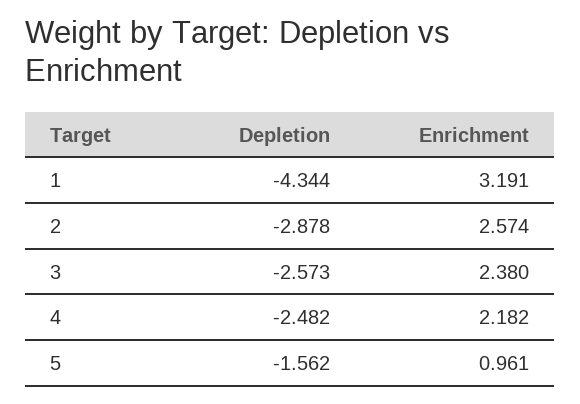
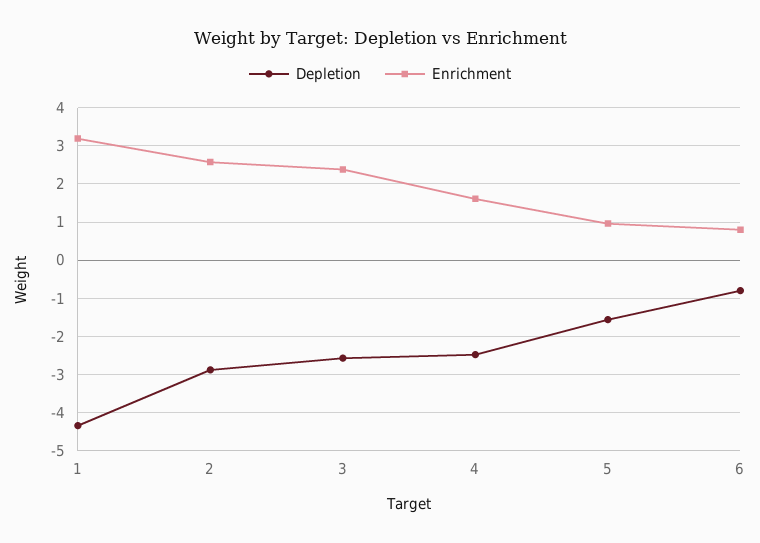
Enrichment, 4: 2.182 -> 1.6
Depletion, 6: none -> -0.8
Enrichment, 6: none -> 0.8

